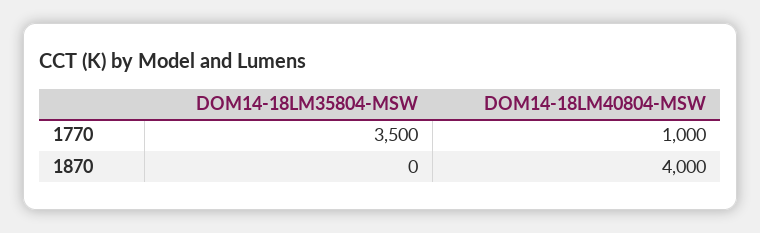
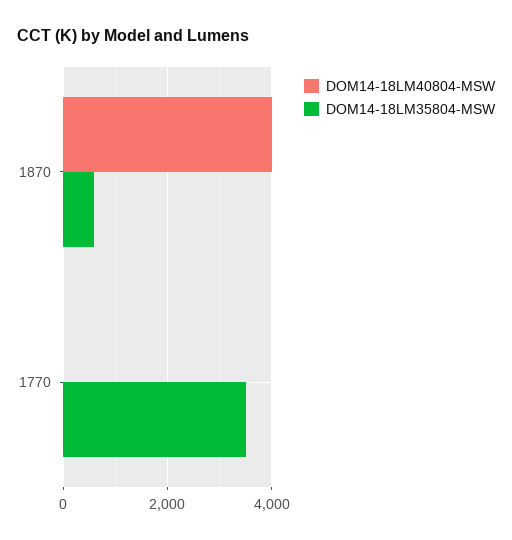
DOM14-18LM40804-MSW, 1770: 1000 -> 0
DOM14-18LM35804-MSW, 1870: 0 -> 600

